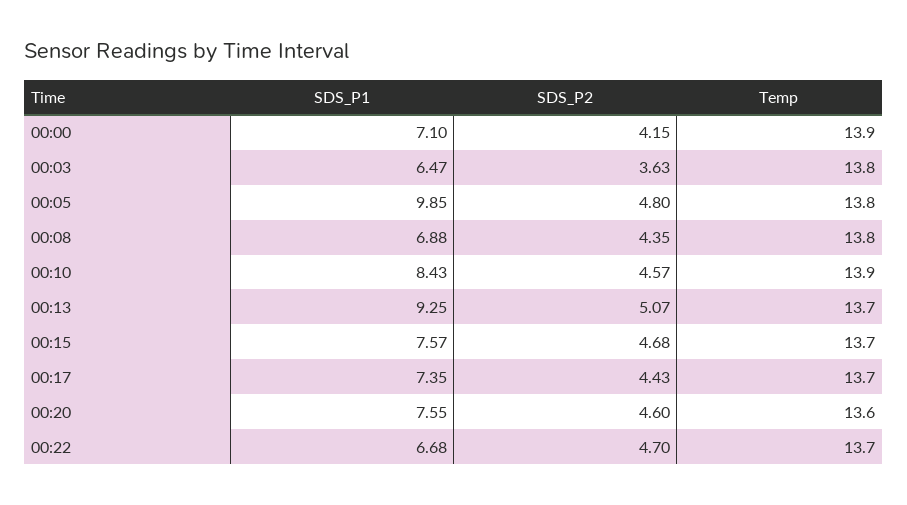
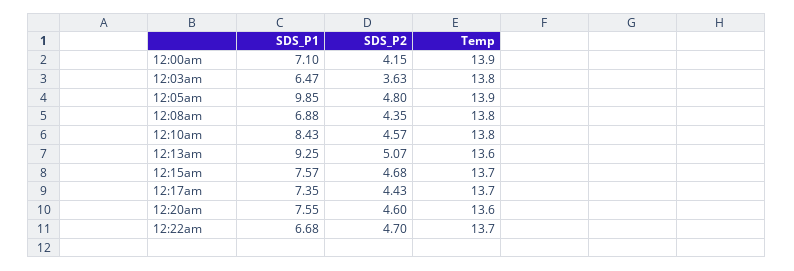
Temp, 00:05: 13.8 -> 13.9
Temp, 00:10: 13.9 -> 13.8
Temp, 00:13: 13.7 -> 13.6

